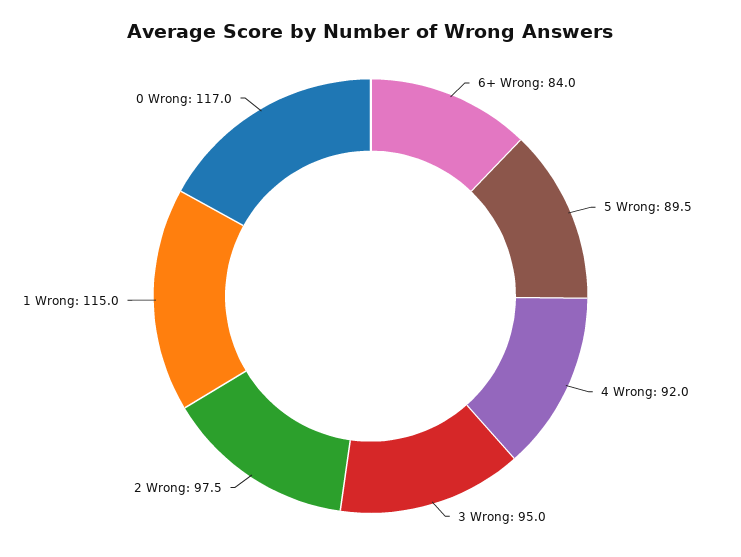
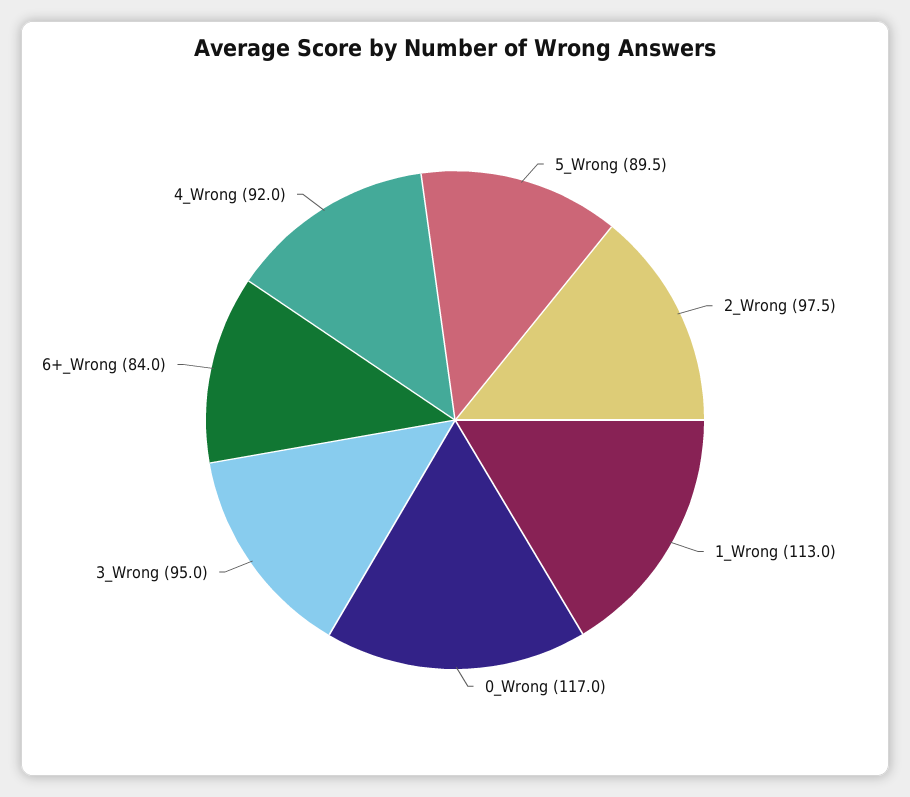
1 Wrong: 115 -> 113

